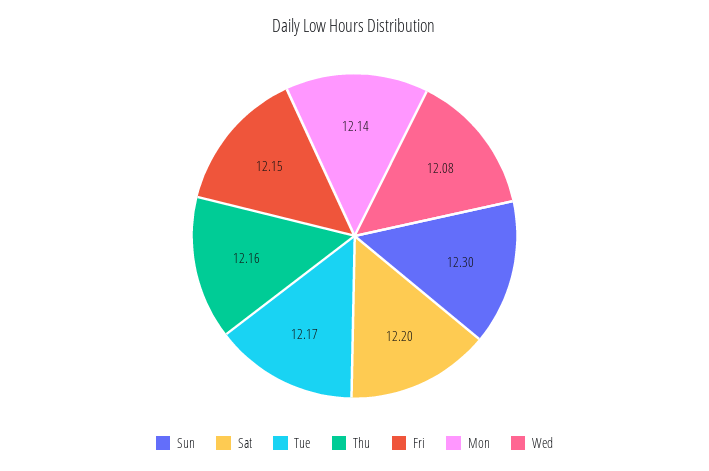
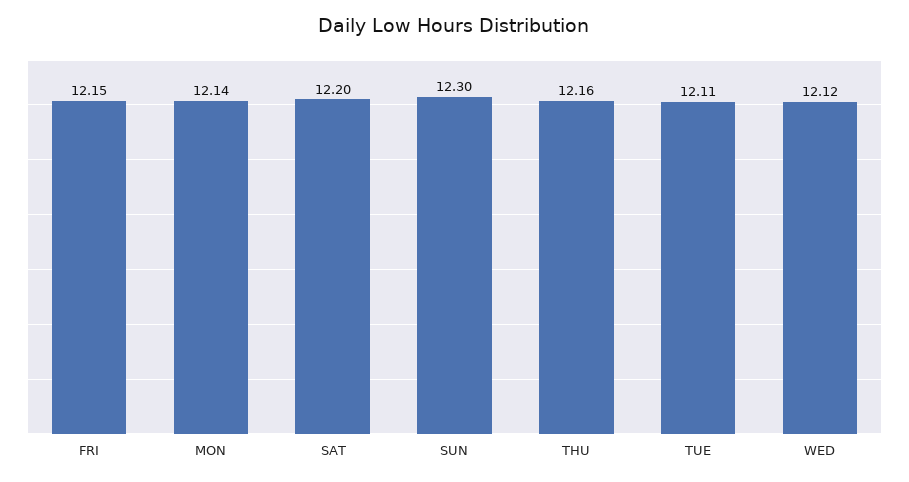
Tue: 12.17 -> 12.11
Wed: 12.08 -> 12.12

